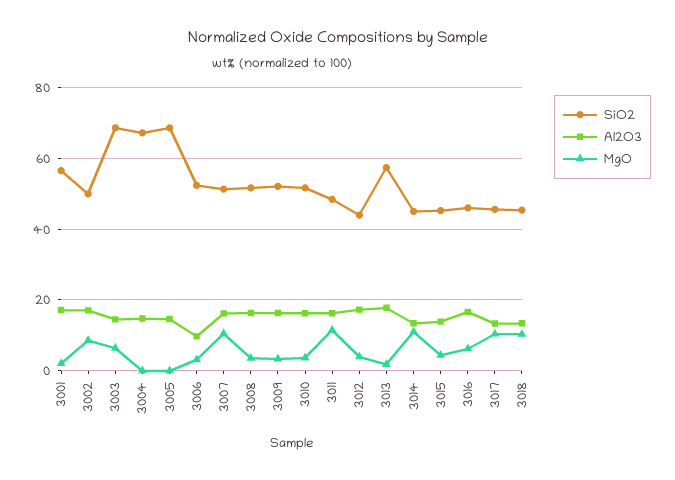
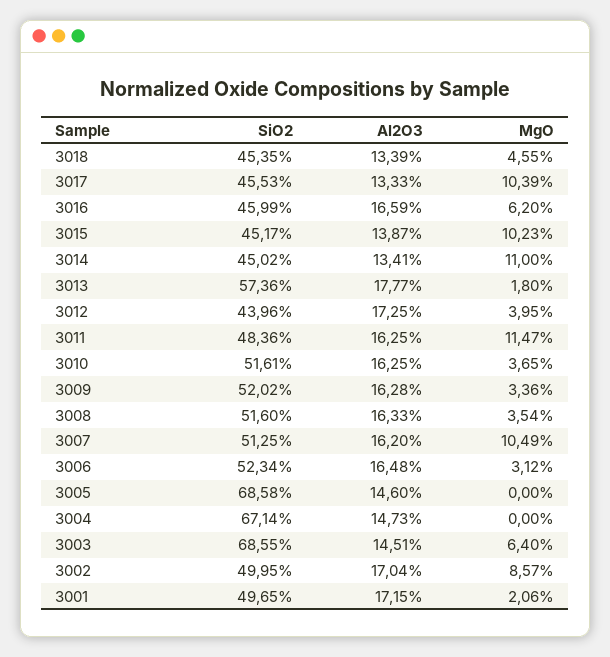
SiO2, 3001: 56 -> 49.65
Al2O3, 3006: 10 -> 16.48
MgO, 3015: 4 -> 10.23
MgO, 3018: 10 -> 4.55

